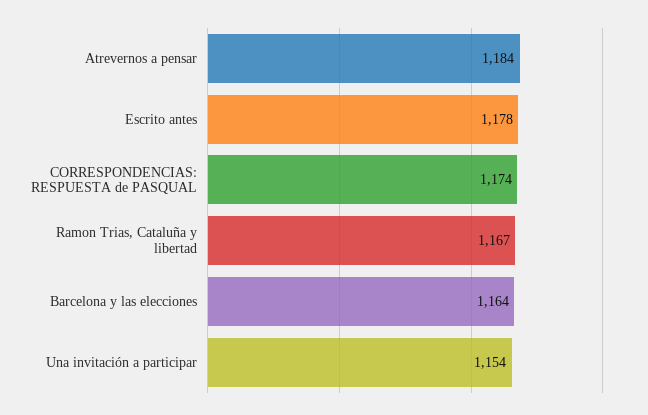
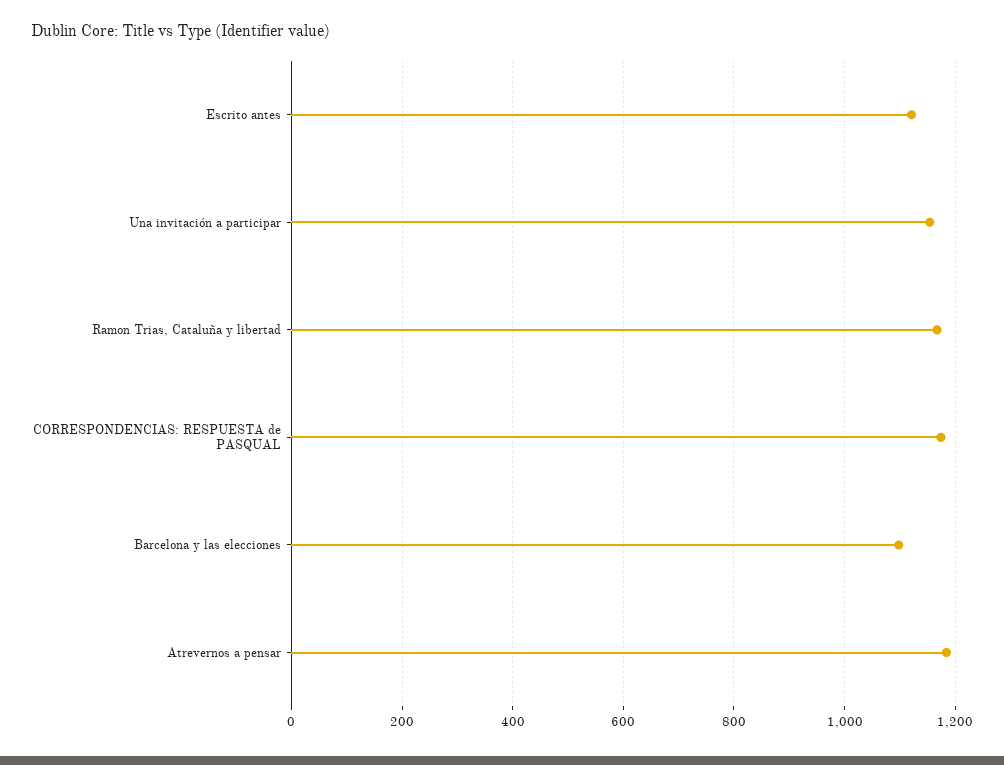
Escrito antes: 1178 -> 1120
Barcelona y las elecciones: 1164 -> 1100

